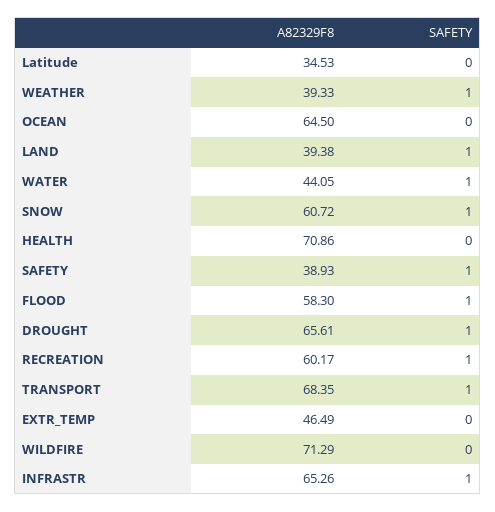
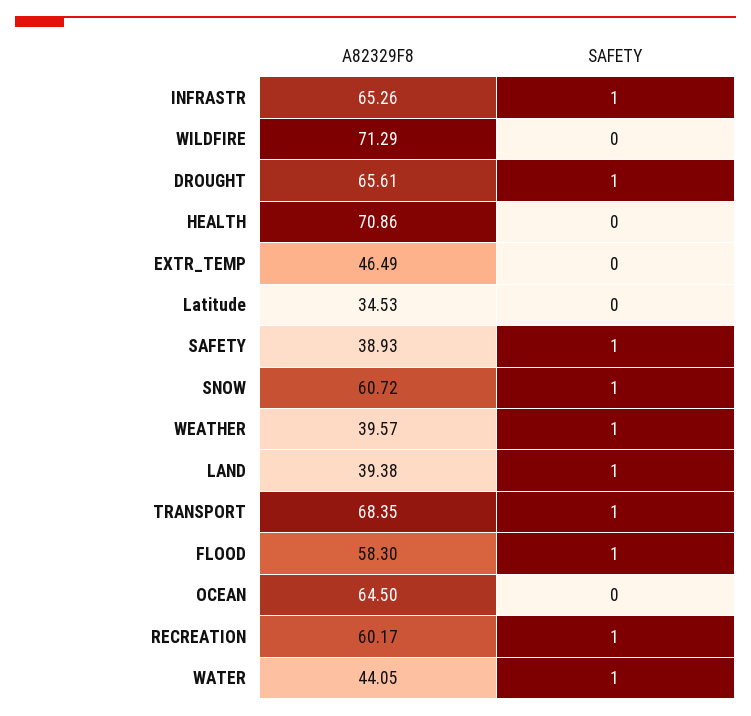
A82329F8, WEATHER: 39.33 -> 39.57

